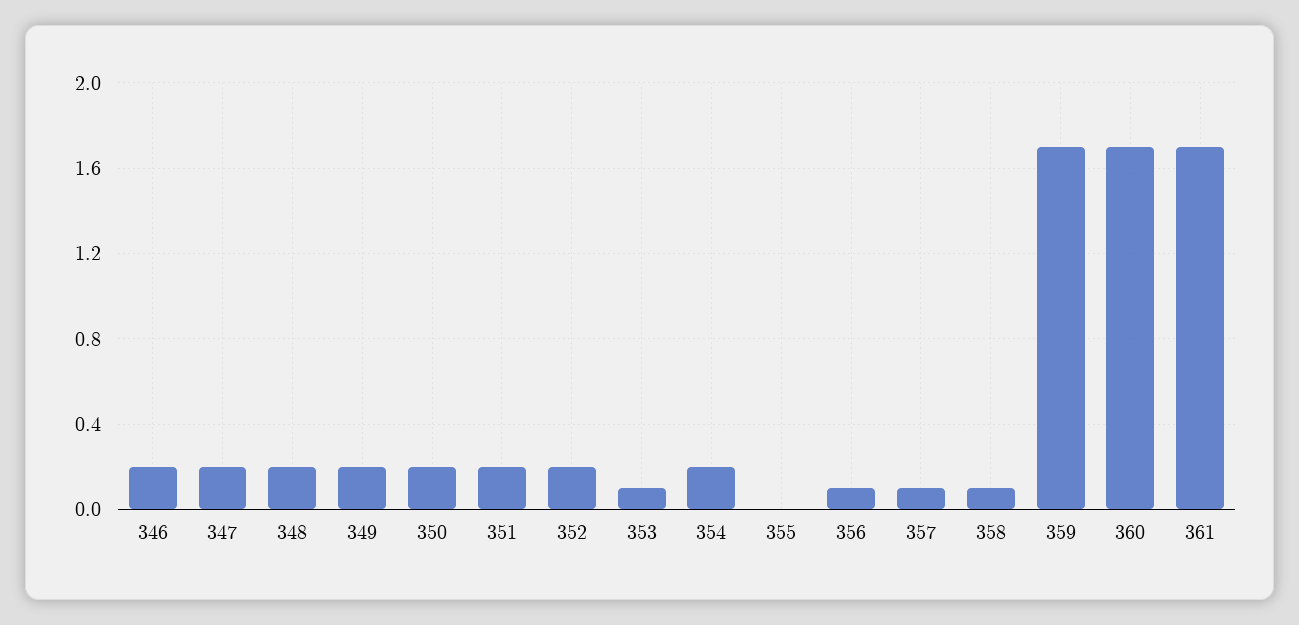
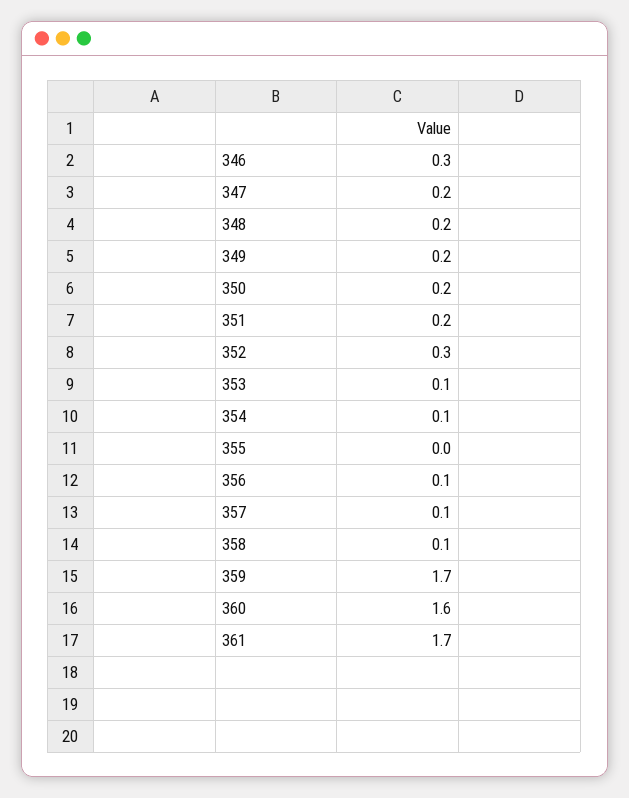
346: 0.2 -> 0.3
352: 0.2 -> 0.3
354: 0.2 -> 0.1
360: 1.7 -> 1.6

